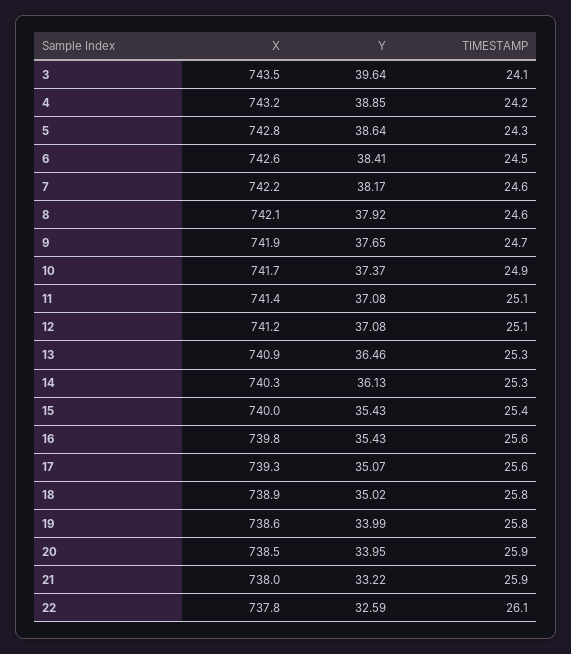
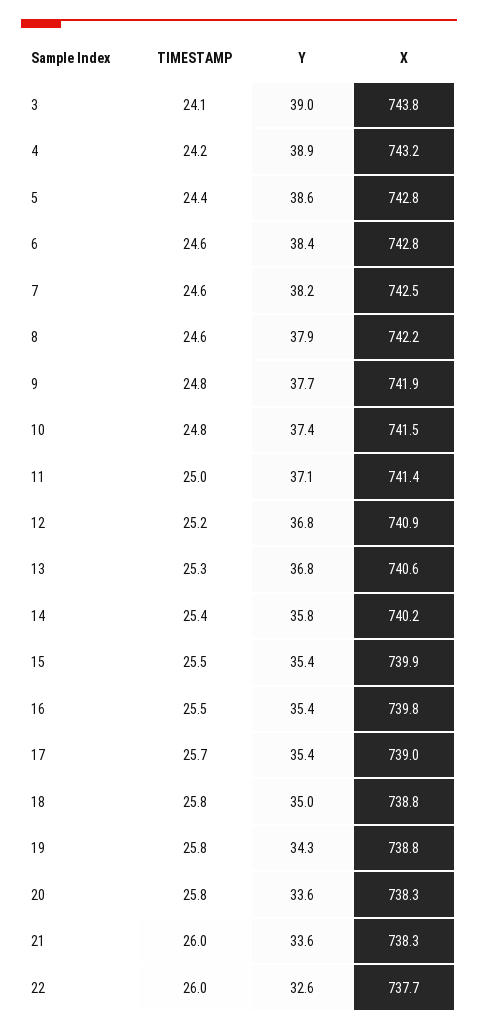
X, 3: 743.5 -> 743.8
Y, 3: 39.64 -> 39
TIMESTAMP, 5: 24.3 -> 24.4
X, 6: 742.6 -> 742.8
TIMESTAMP, 6: 24.5 -> 24.6
X, 7: 742.2 -> 742.5
X, 8: 742.1 -> 742.2
TIMESTAMP, 9: 24.7 -> 24.8
X, 10: 741.7 -> 741.5
TIMESTAMP, 10: 24.9 -> 24.8
TIMESTAMP, 11: 25.1 -> 25
X, 12: 741.2 -> 740.9
Y, 12: 37.08 -> 36.8
TIMESTAMP, 12: 25.1 -> 25.2
X, 13: 740.9 -> 740.6
Y, 13: 36.46 -> 36.8
X, 14: 740.3 -> 740.2
Y, 14: 36.13 -> 35.8
TIMESTAMP, 14: 25.3 -> 25.4
X, 15: 740 -> 739.9
TIMESTAMP, 15: 25.4 -> 25.5
TIMESTAMP, 16: 25.6 -> 25.5
X, 17: 739.3 -> 739
Y, 17: 35.07 -> 35.4
TIMESTAMP, 17: 25.6 -> 25.7
X, 18: 738.9 -> 738.8
X, 19: 738.6 -> 738.8
Y, 19: 33.99 -> 34.3
X, 20: 738.5 -> 738.3
Y, 20: 33.95 -> 33.6
TIMESTAMP, 20: 25.9 -> 25.8
X, 21: 738 -> 738.3
Y, 21: 33.22 -> 33.6
TIMESTAMP, 21: 25.9 -> 26
X, 22: 737.8 -> 737.7
TIMESTAMP, 22: 26.1 -> 26

